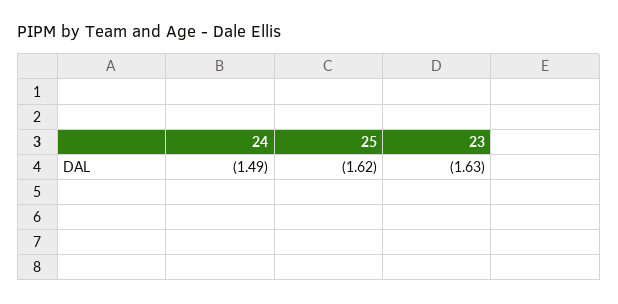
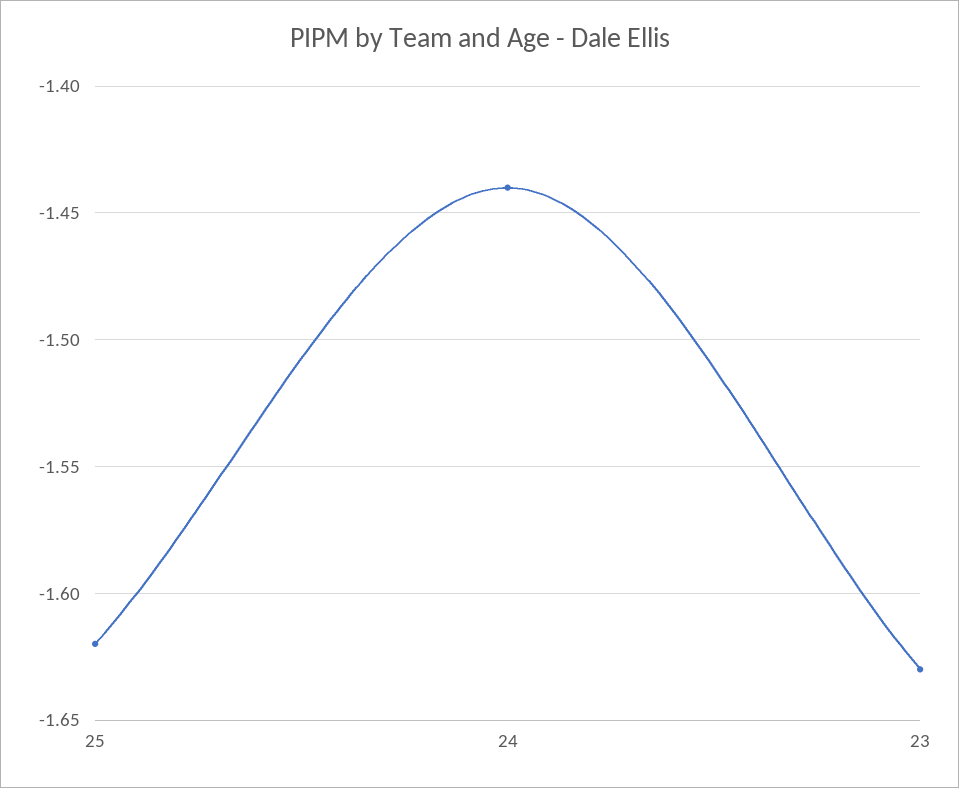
24: -1.49 -> -1.44

